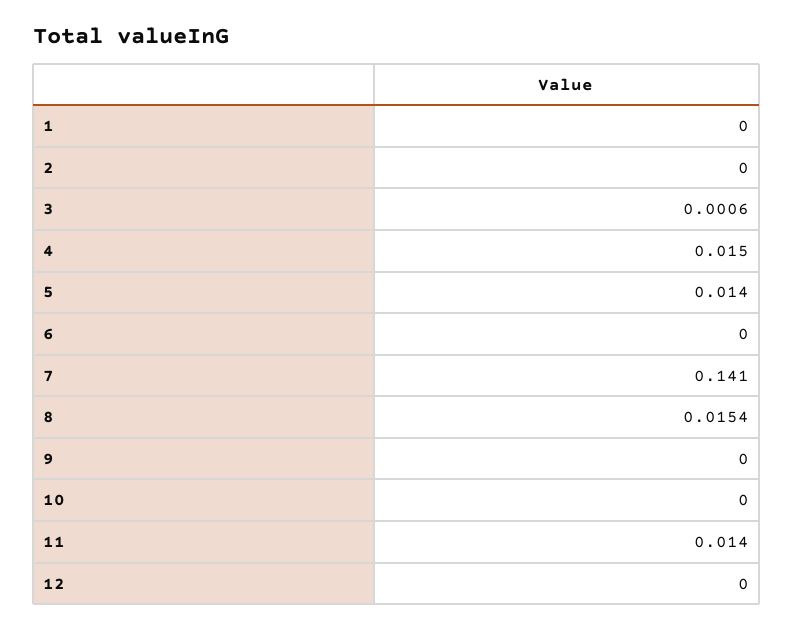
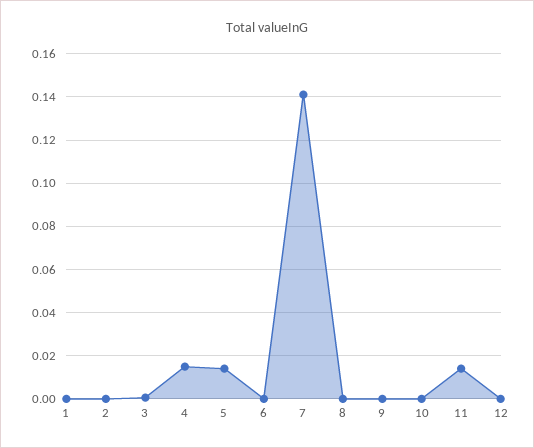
8: 0.0154 -> 0

